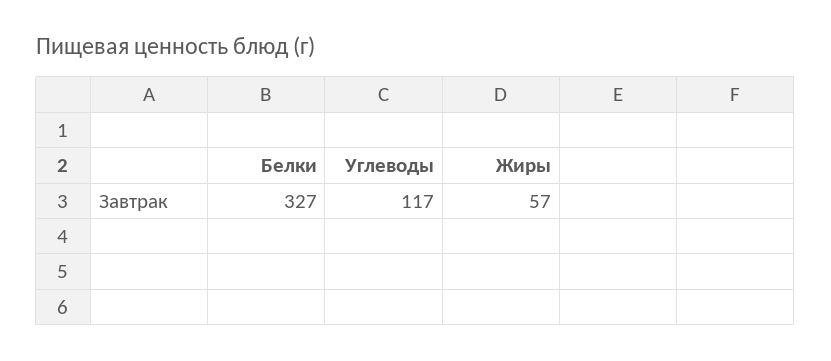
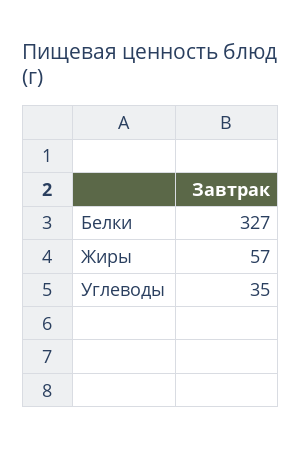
Углеводы: 117 -> 35

